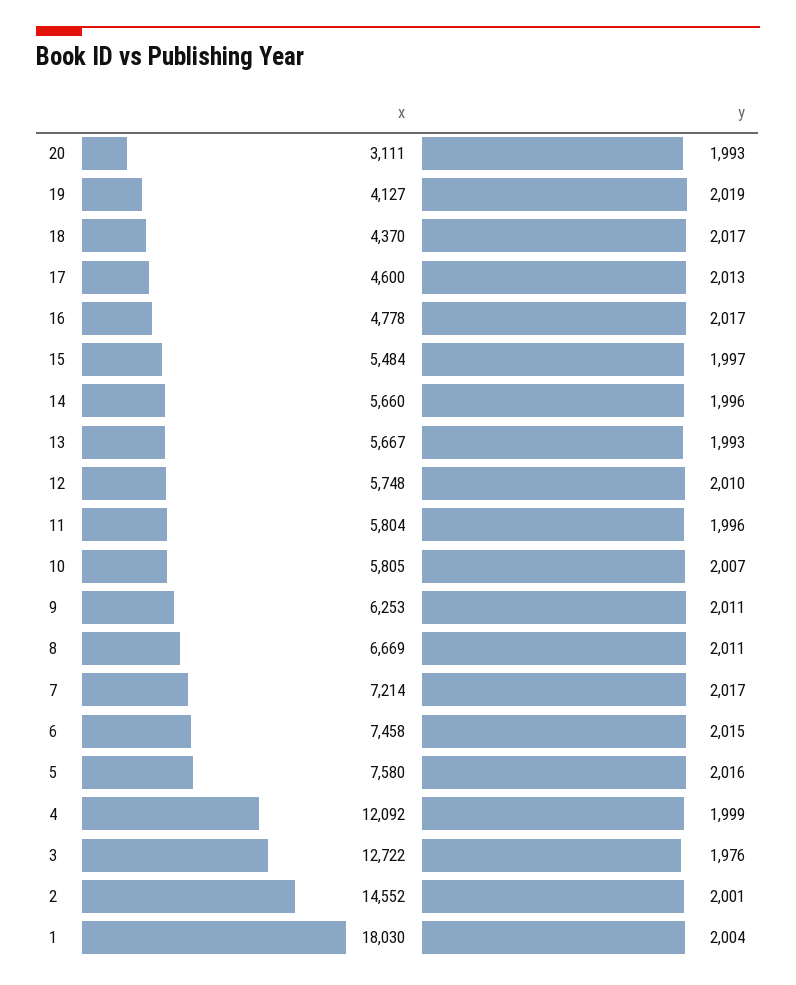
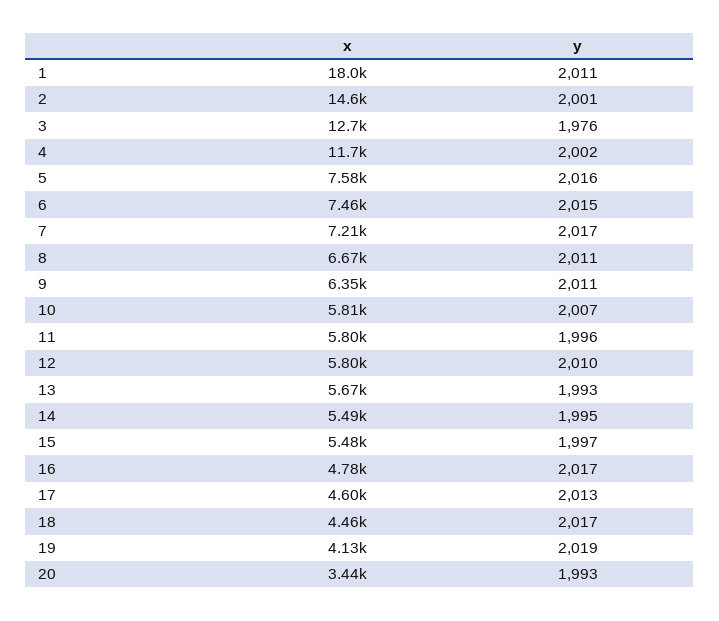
x, 20: 3111 -> 3440
x, 18: 4370 -> 4460
x, 14: 5660 -> 5490
y, 14: 1996 -> 1995
x, 12: 5748 -> 5800
x, 9: 6253 -> 6350
x, 4: 12092 -> 11700
y, 4: 1999 -> 2002
y, 1: 2004 -> 2011

